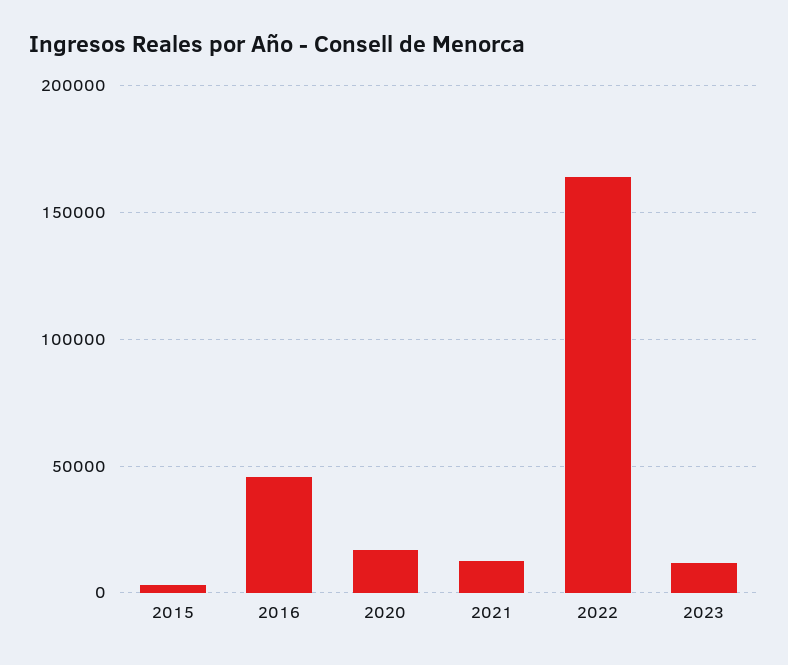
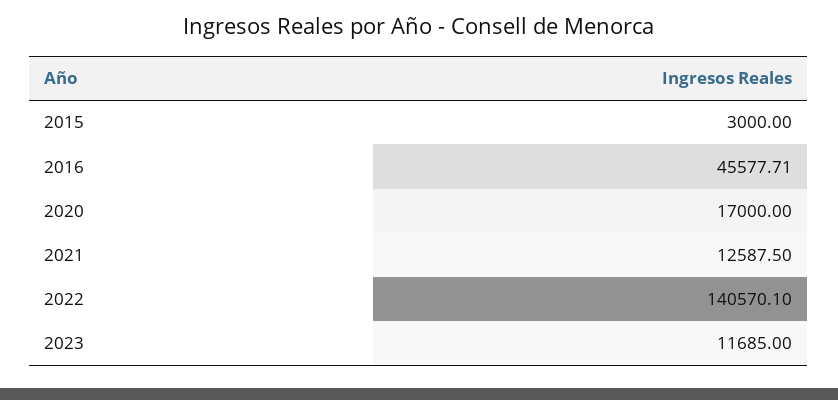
2022: 165000 -> 140570.1

